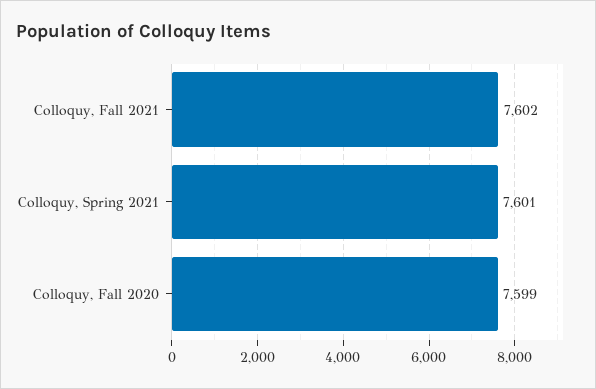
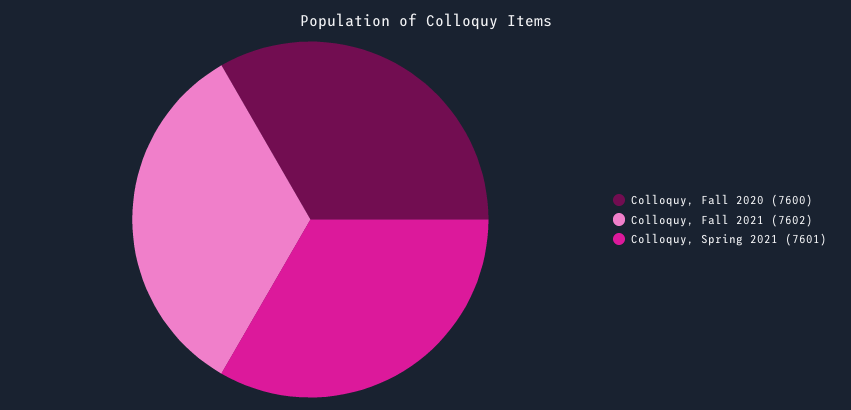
Colloquy, Fall 2020: 7599 -> 7600

